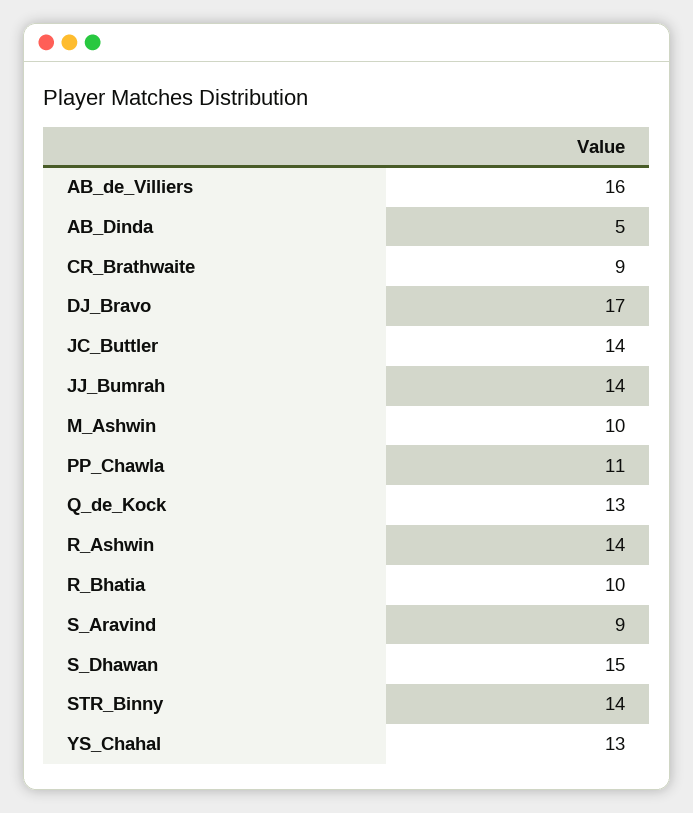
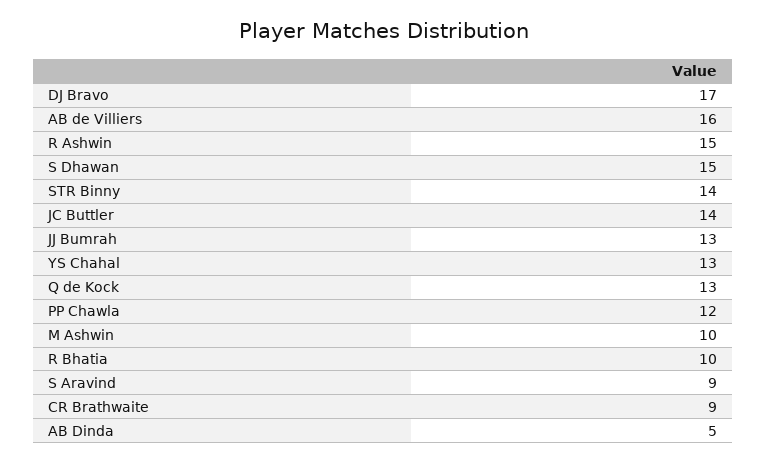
JJ_Bumrah: 14 -> 13
PP_Chawla: 11 -> 12
R_Ashwin: 14 -> 15

